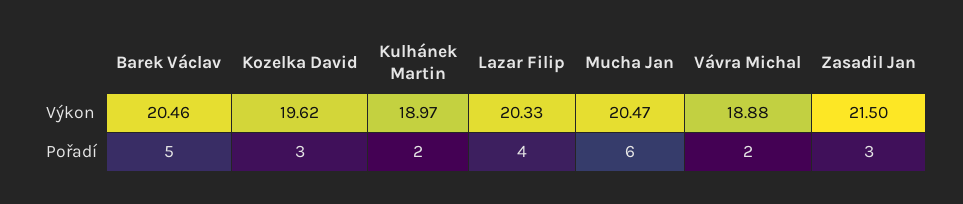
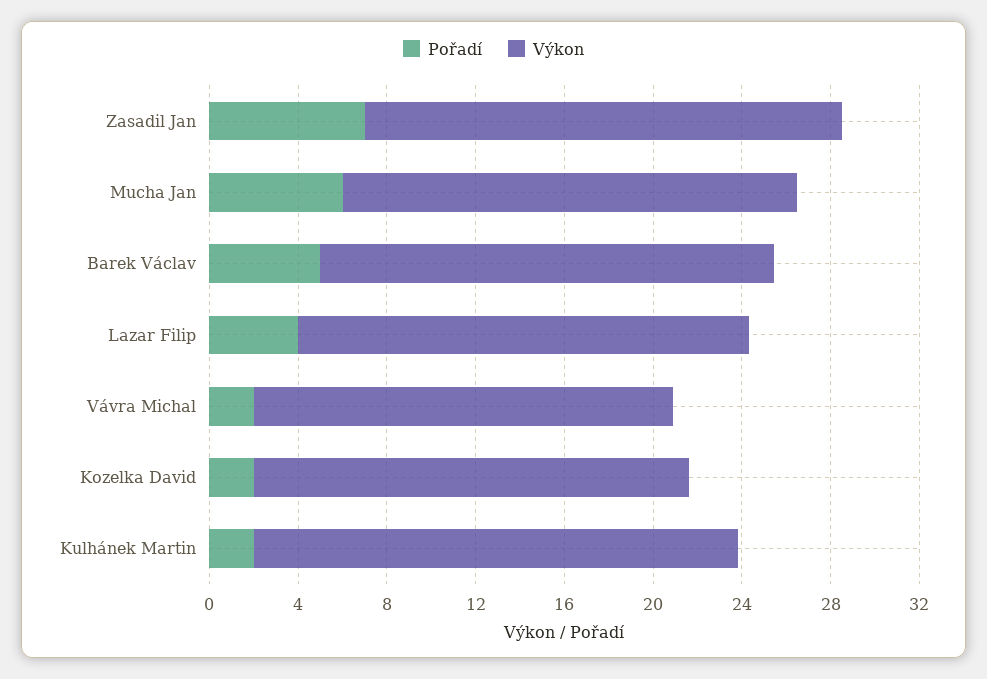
Výkon, Kulhánek Martin: 18.97 -> 22
Pořadí, Kozelka David: 3 -> 2
Pořadí, Zasadil Jan: 3 -> 7

